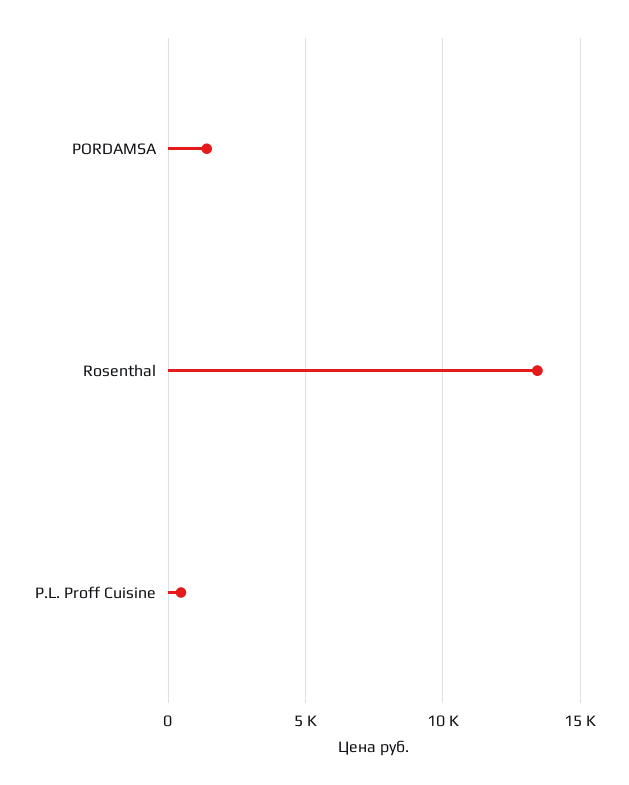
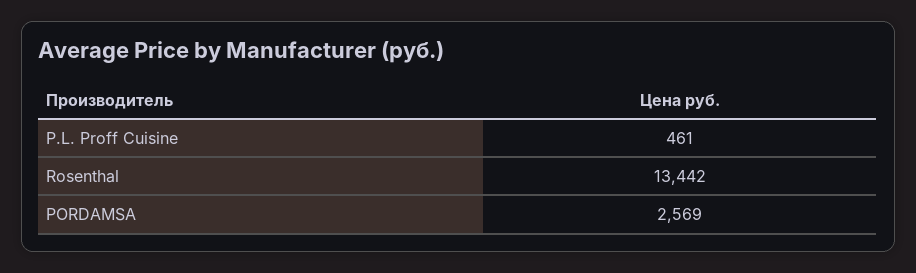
PORDAMSA: 1500 -> 2569

